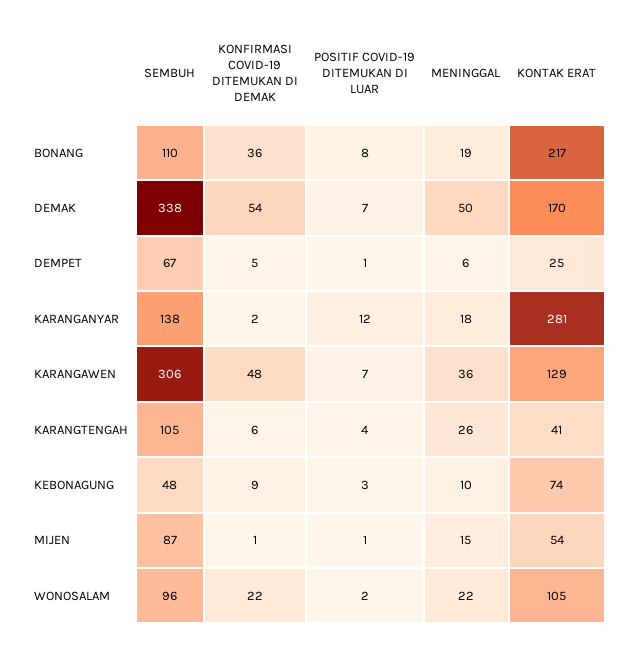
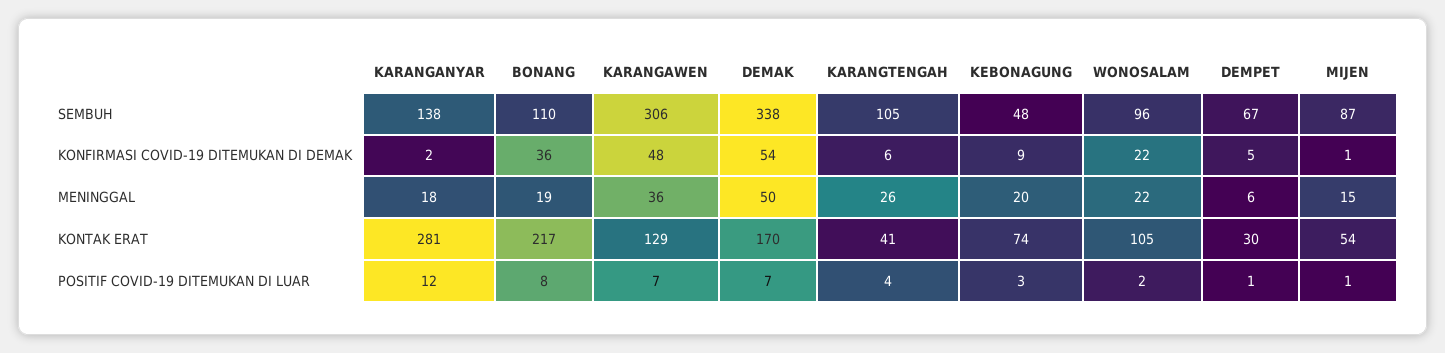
KONTAK ERAT, DEMPET: 25 -> 30
MENINGGAL, KEBONAGUNG: 10 -> 20

